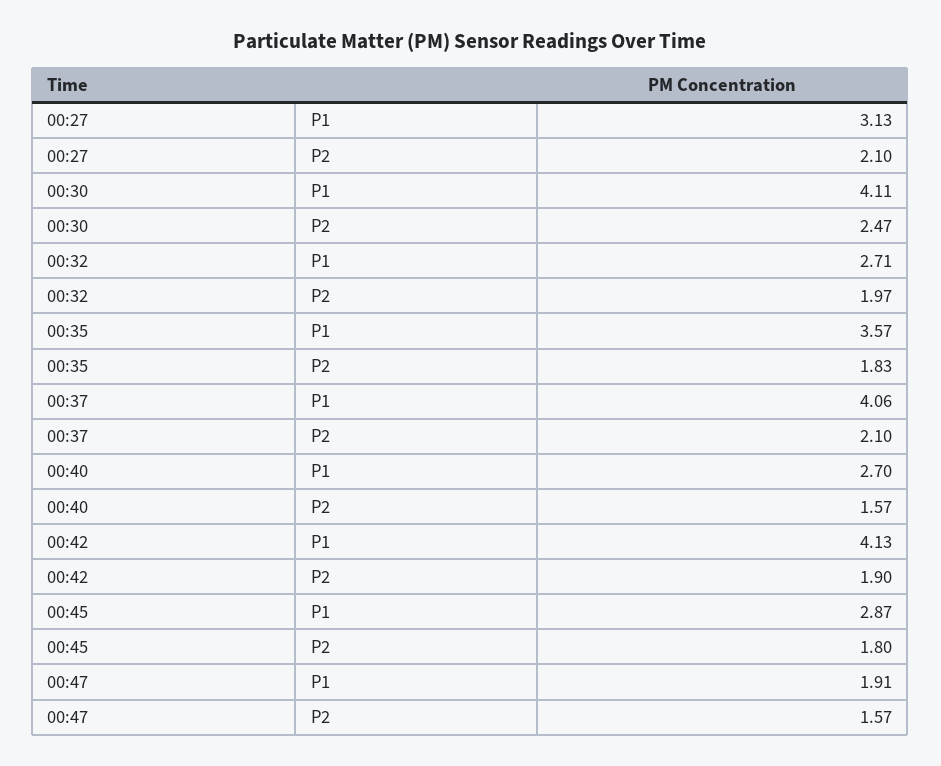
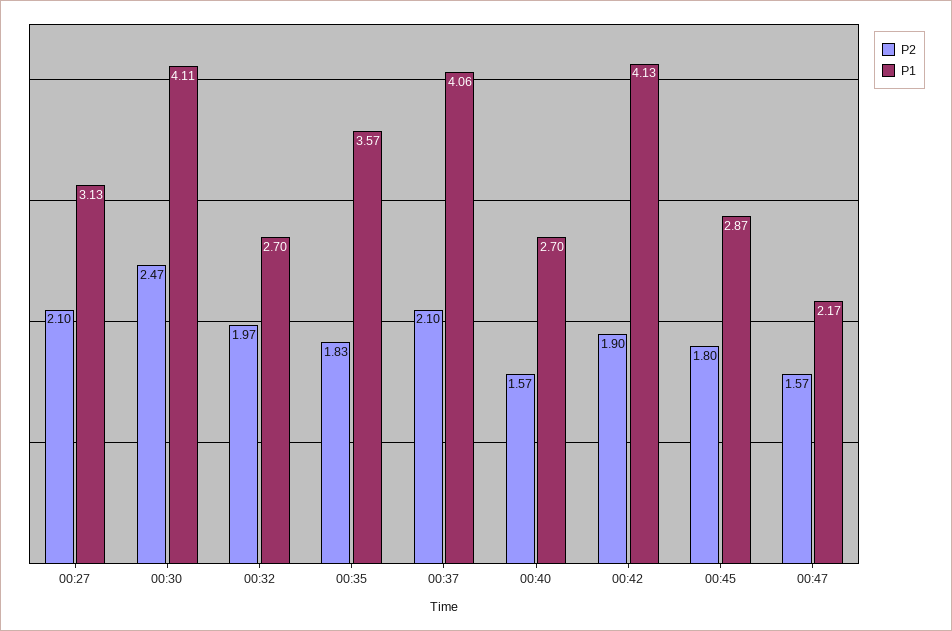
P1, 00:32: 2.71 -> 2.7
P1, 00:47: 1.91 -> 2.17

